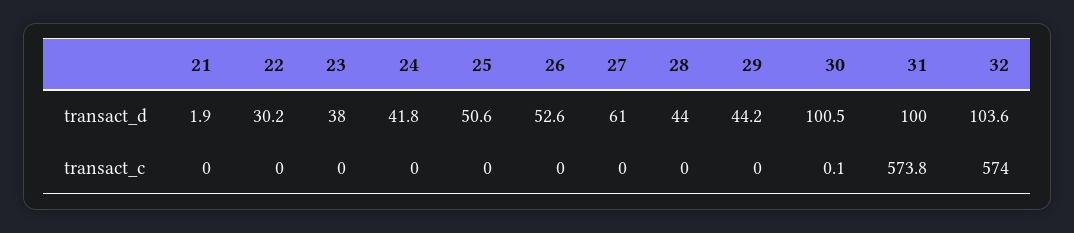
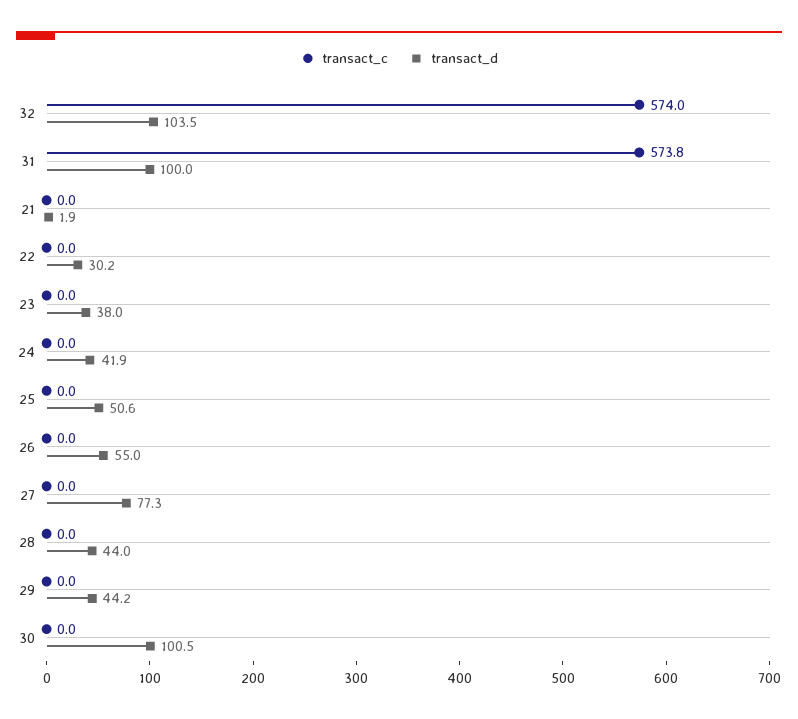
transact_d, 24: 41.8 -> 41.9
transact_d, 26: 52.6 -> 55
transact_d, 27: 61 -> 77.3
transact_d, 32: 103.6 -> 103.5
transact_c, 30: 0.1 -> 0

